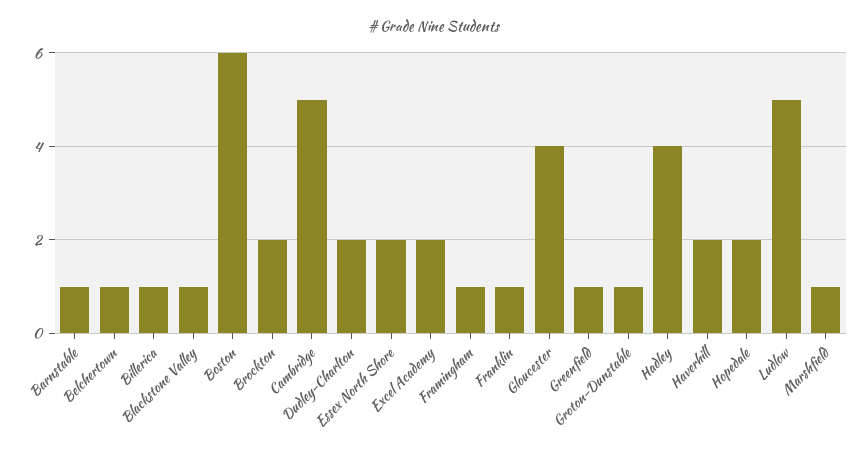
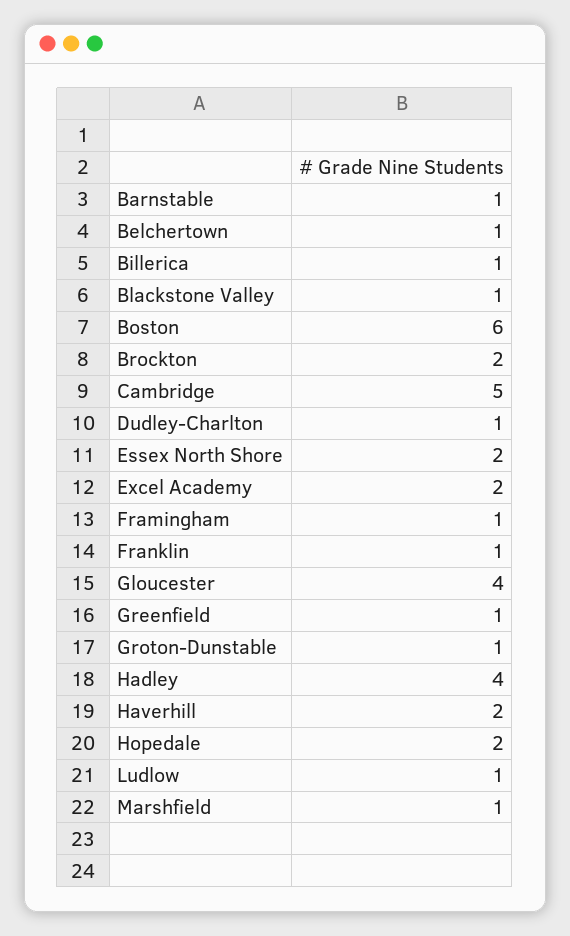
Dudley-Charlton: 2 -> 1
Ludlow: 5 -> 1

